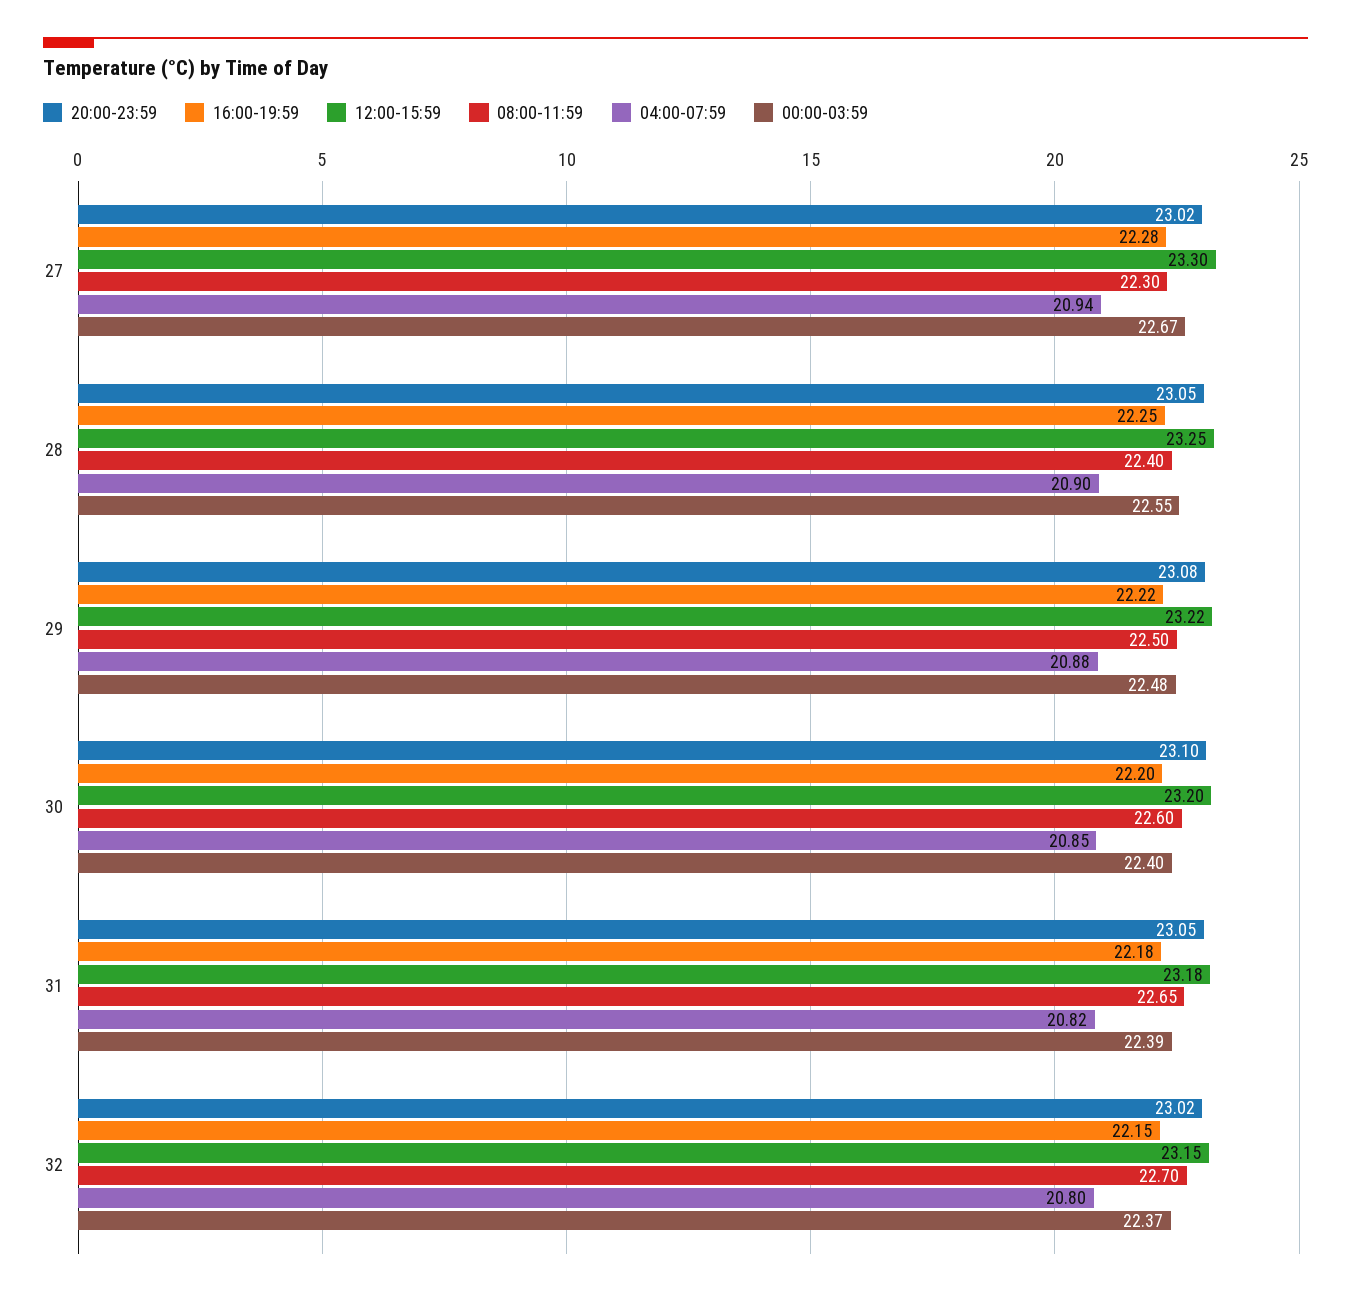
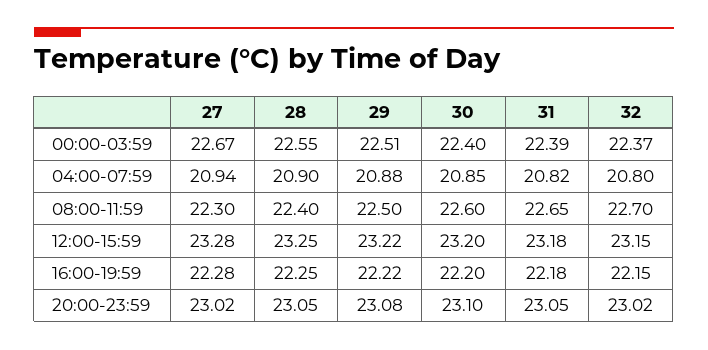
12:00-15:59, 27: 23.3 -> 23.28
00:00-03:59, 29: 22.48 -> 22.51

